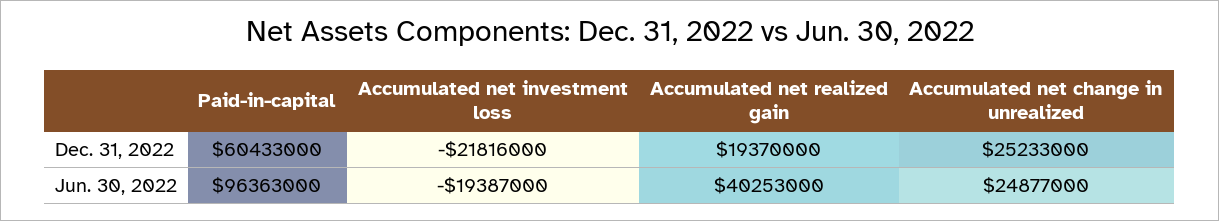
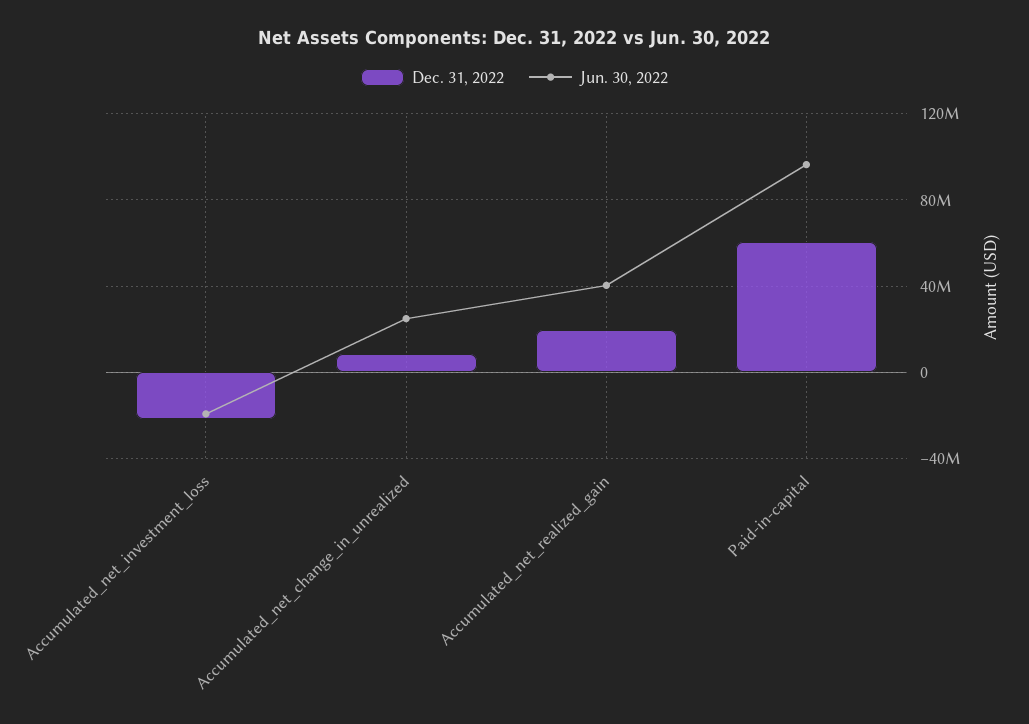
Dec. 31, 2022, Accumulated net change in unrealized: 25233000 -> 10000000

